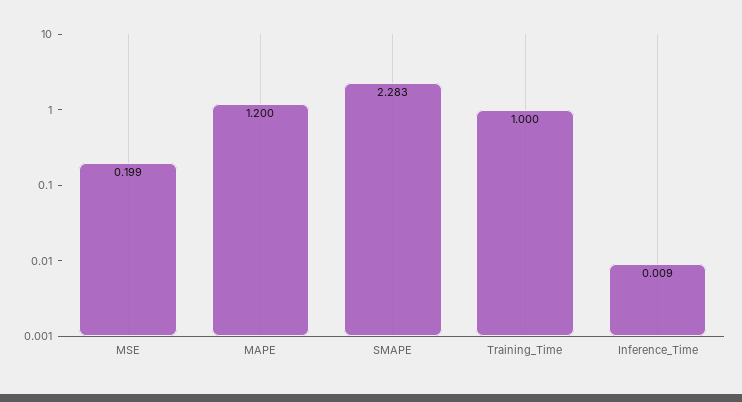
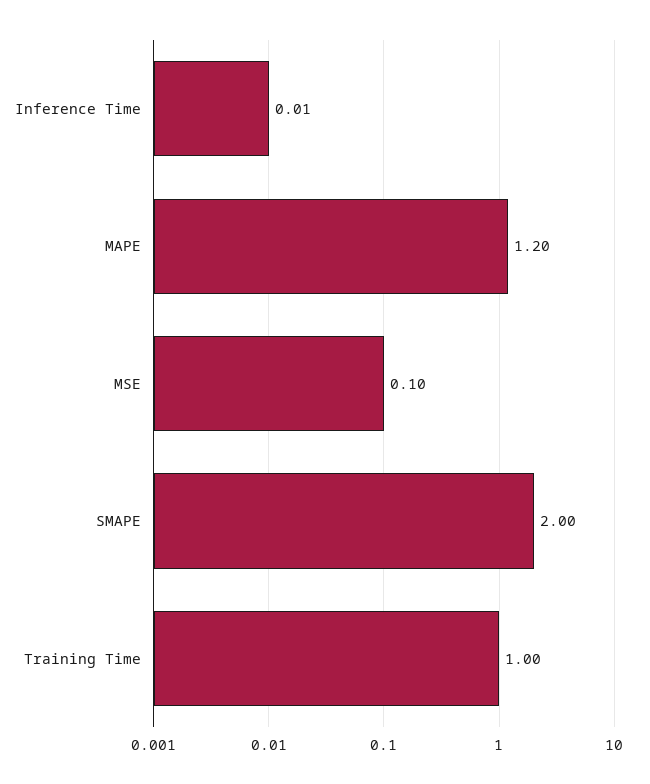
MSE: 0.199 -> 0.1
SMAPE: 2.283 -> 2

